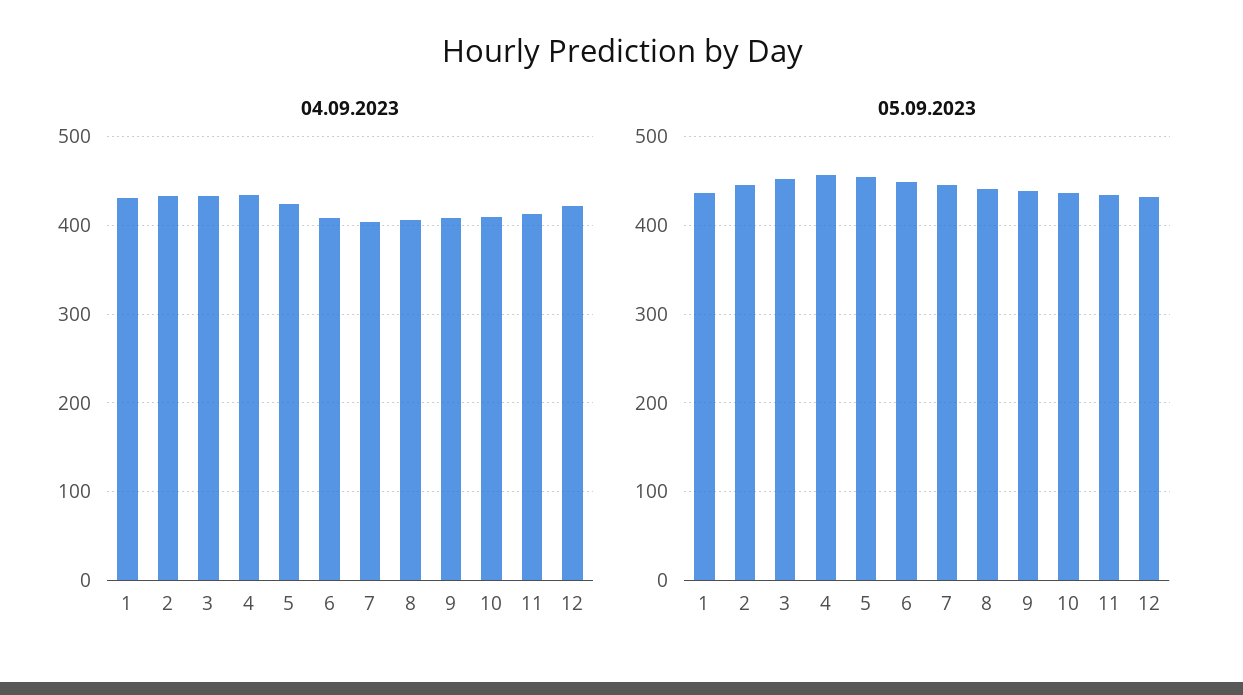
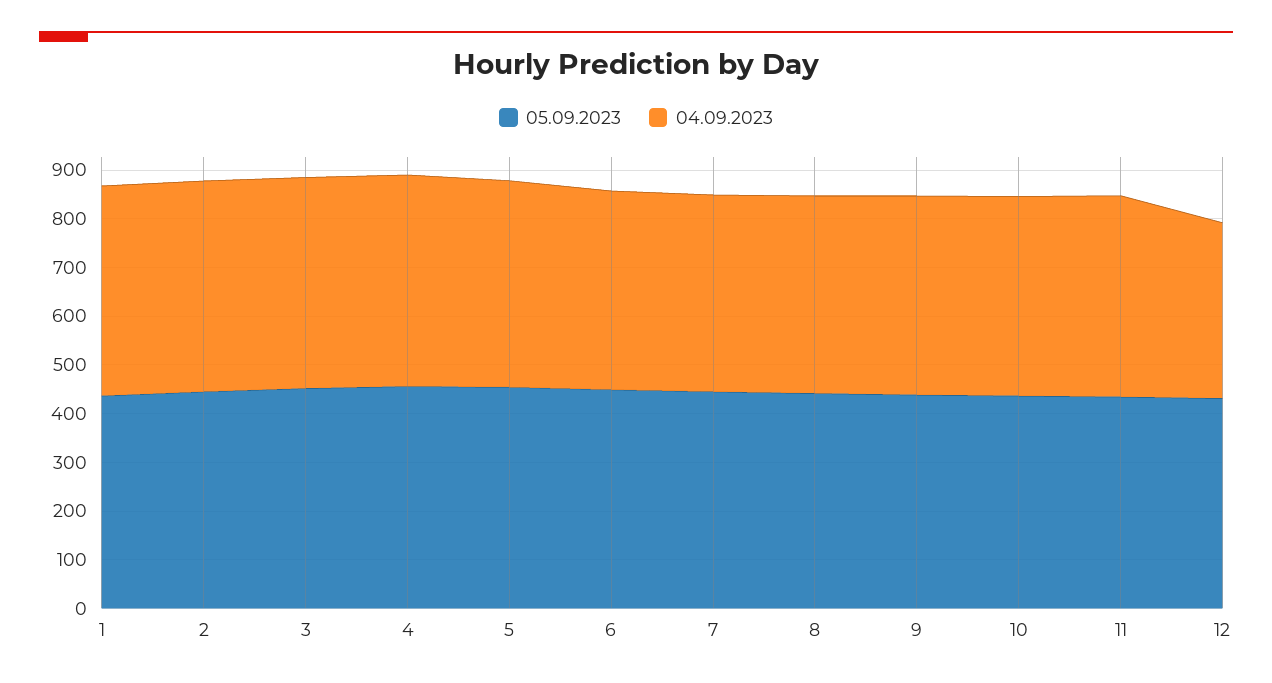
04.09.2023, 12: 420 -> 360

